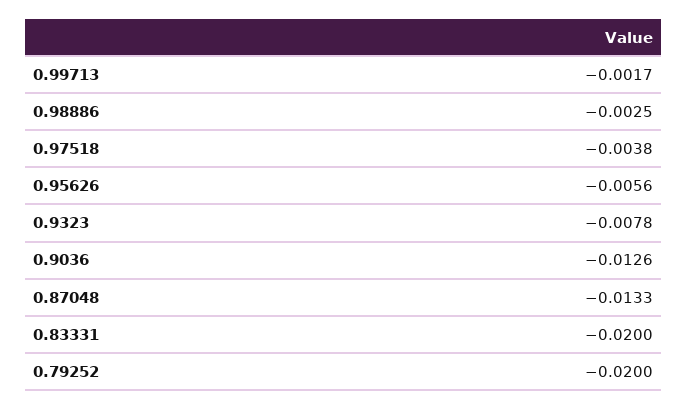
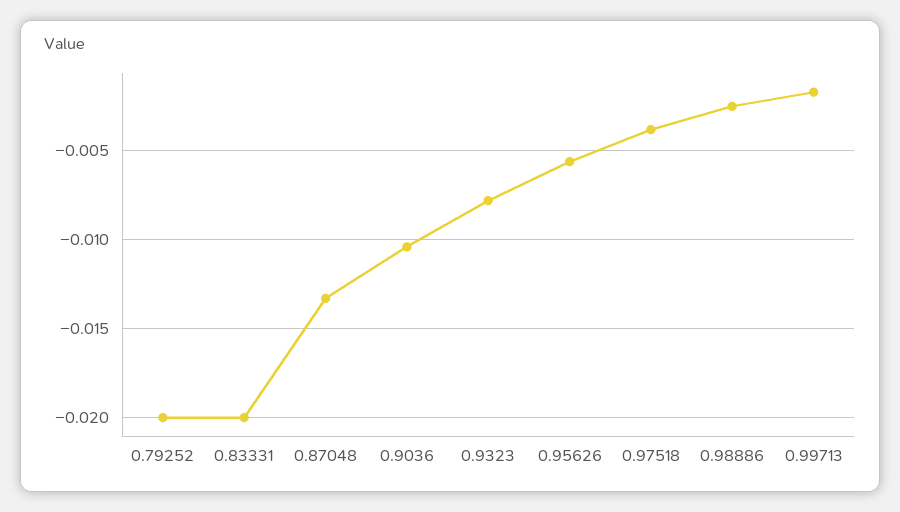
0.9036: -0.0126 -> -0.0105

